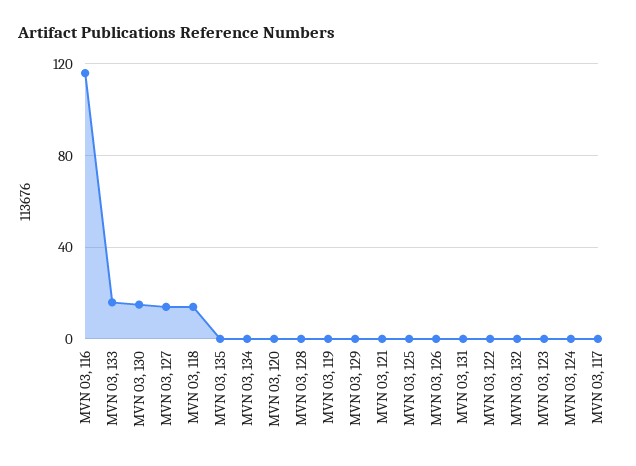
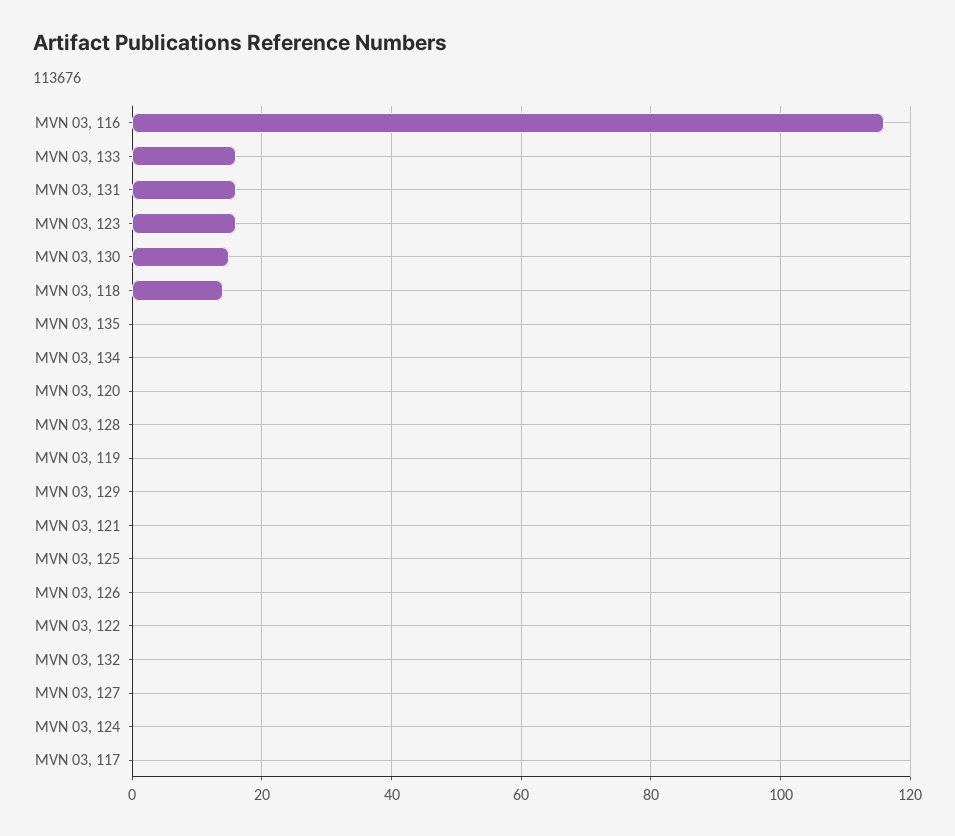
MVN 03, 127: 15 -> 0
MVN 03, 131: 0 -> 15
MVN 03, 123: 0 -> 15

